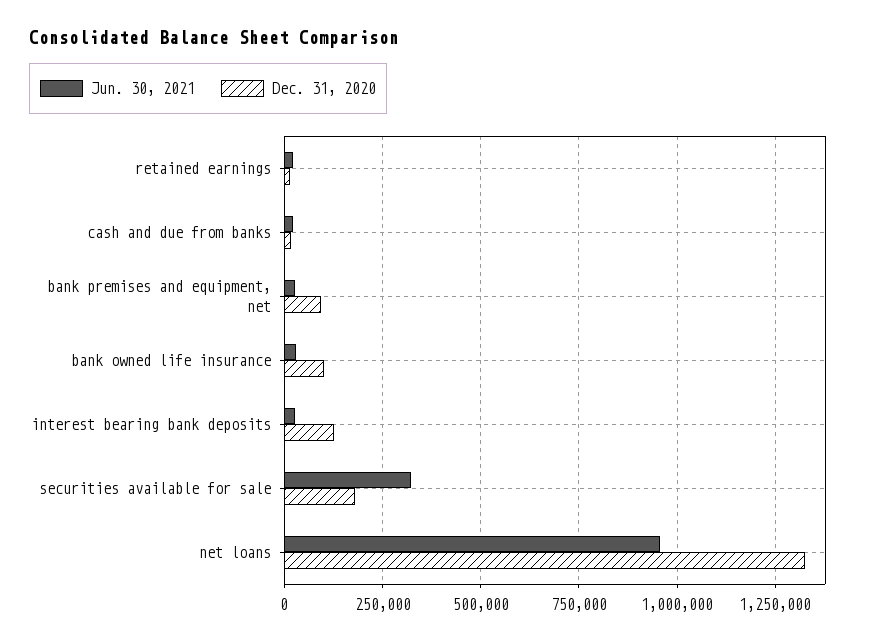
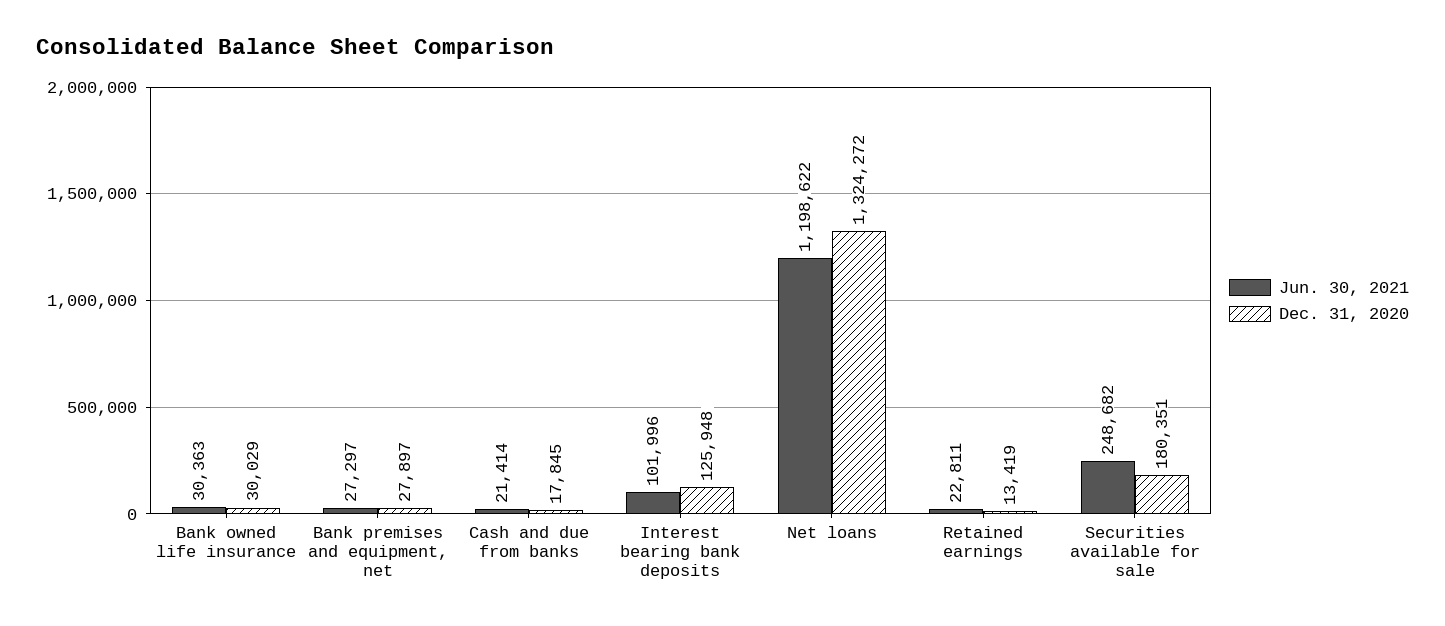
Dec. 31, 2020, bank premises and equipment, net: 100000 -> 27897
Dec. 31, 2020, bank owned life insurance: 100000 -> 30029
Jun. 30, 2021, interest bearing bank deposits: 25000 -> 101996
Jun. 30, 2021, securities available for sale: 325000 -> 248682
Jun. 30, 2021, net loans: 950000 -> 1198622

